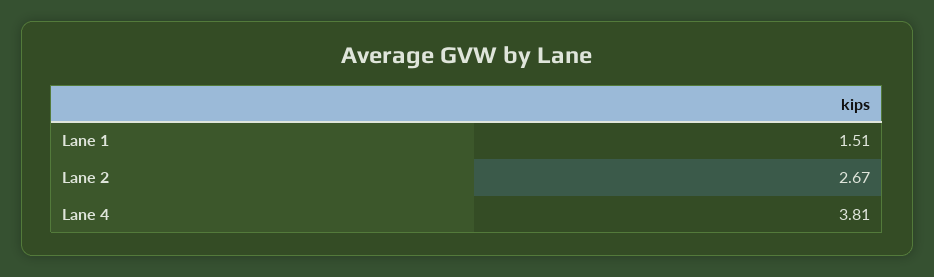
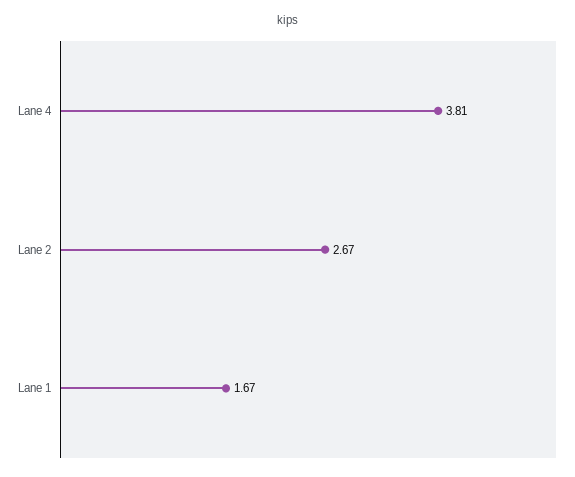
Lane 1: 1.51 -> 1.67

